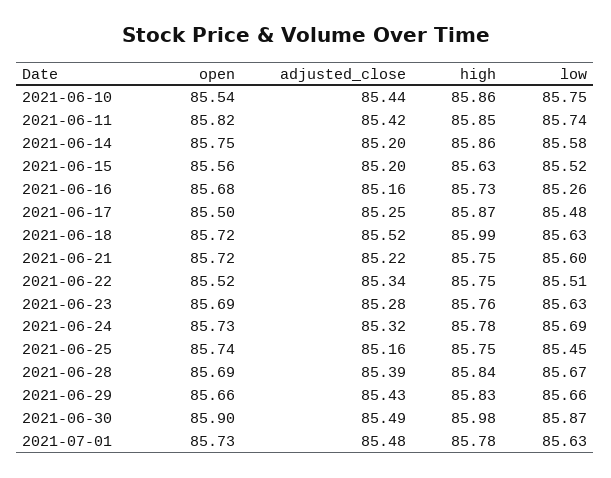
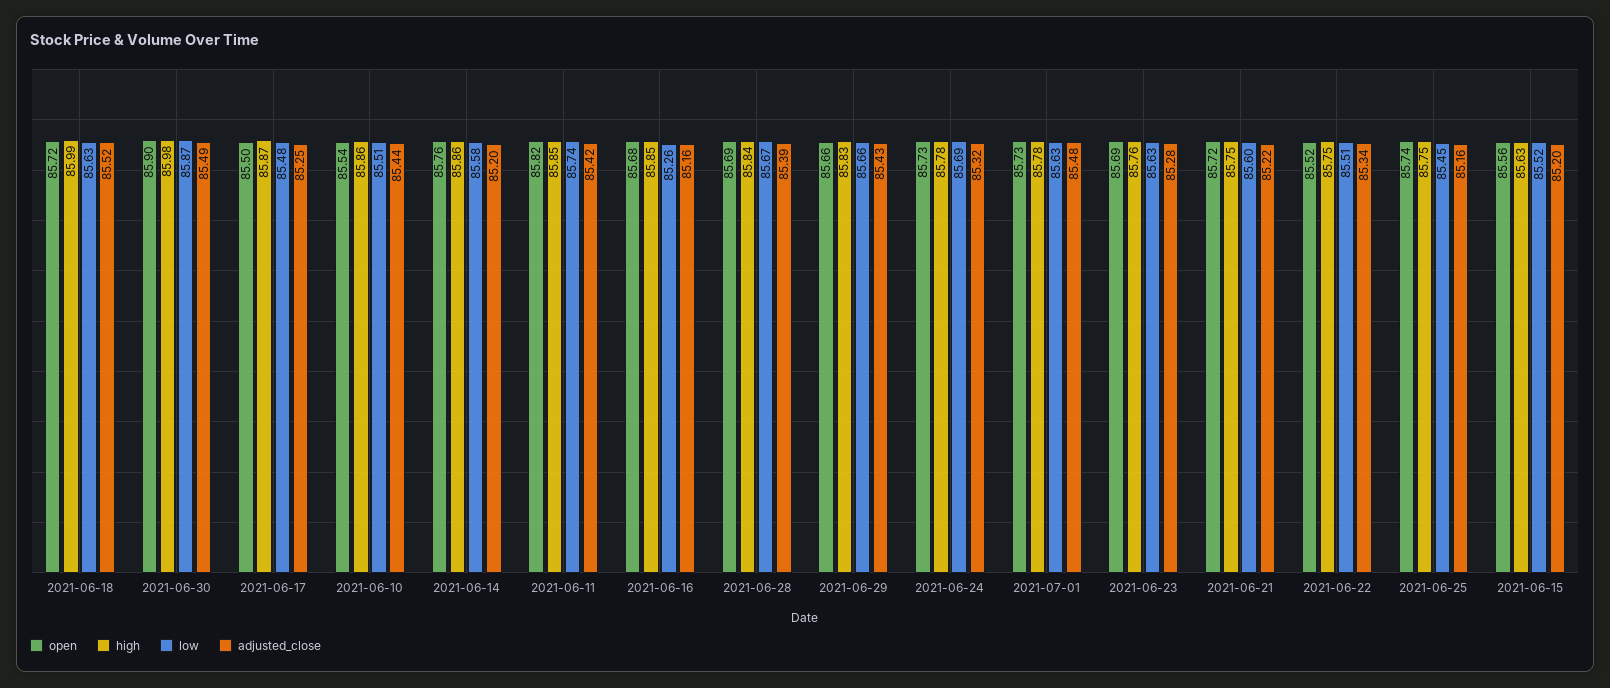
low, 2021-06-10: 85.75 -> 85.51
open, 2021-06-14: 85.75 -> 85.76
high, 2021-06-16: 85.73 -> 85.85

